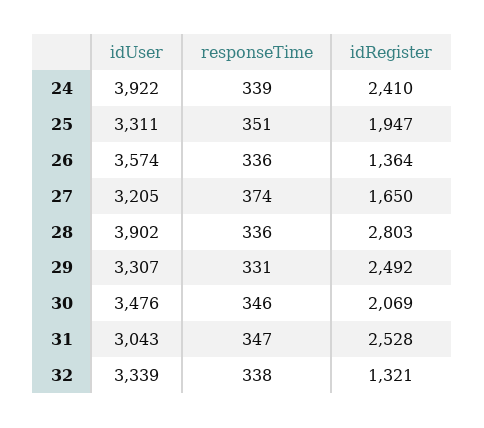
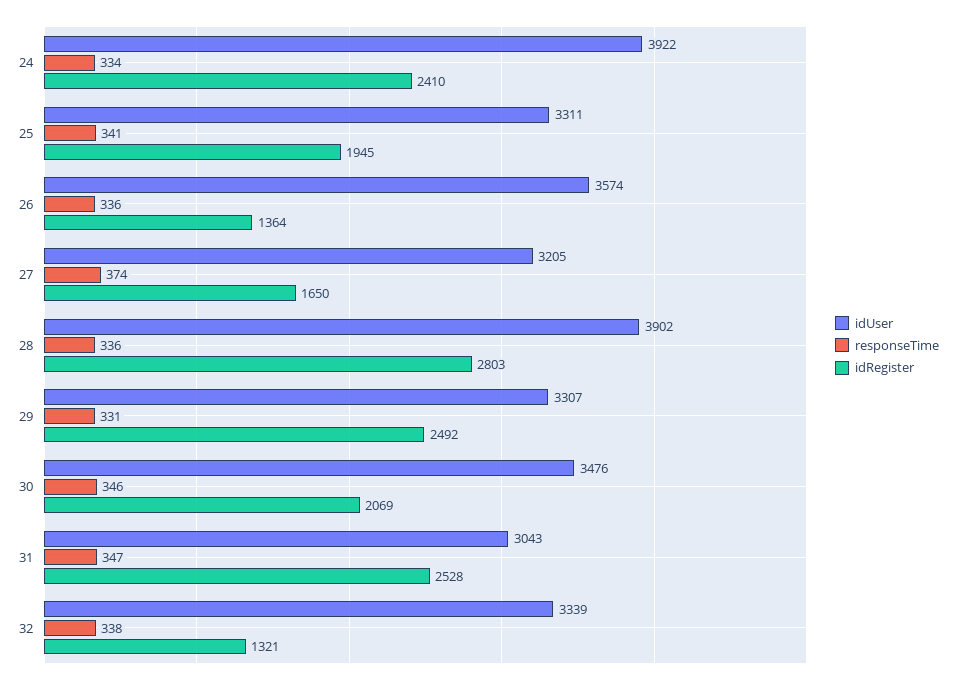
responseTime, 24: 339 -> 334
responseTime, 25: 351 -> 341
idRegister, 25: 1947 -> 1945

